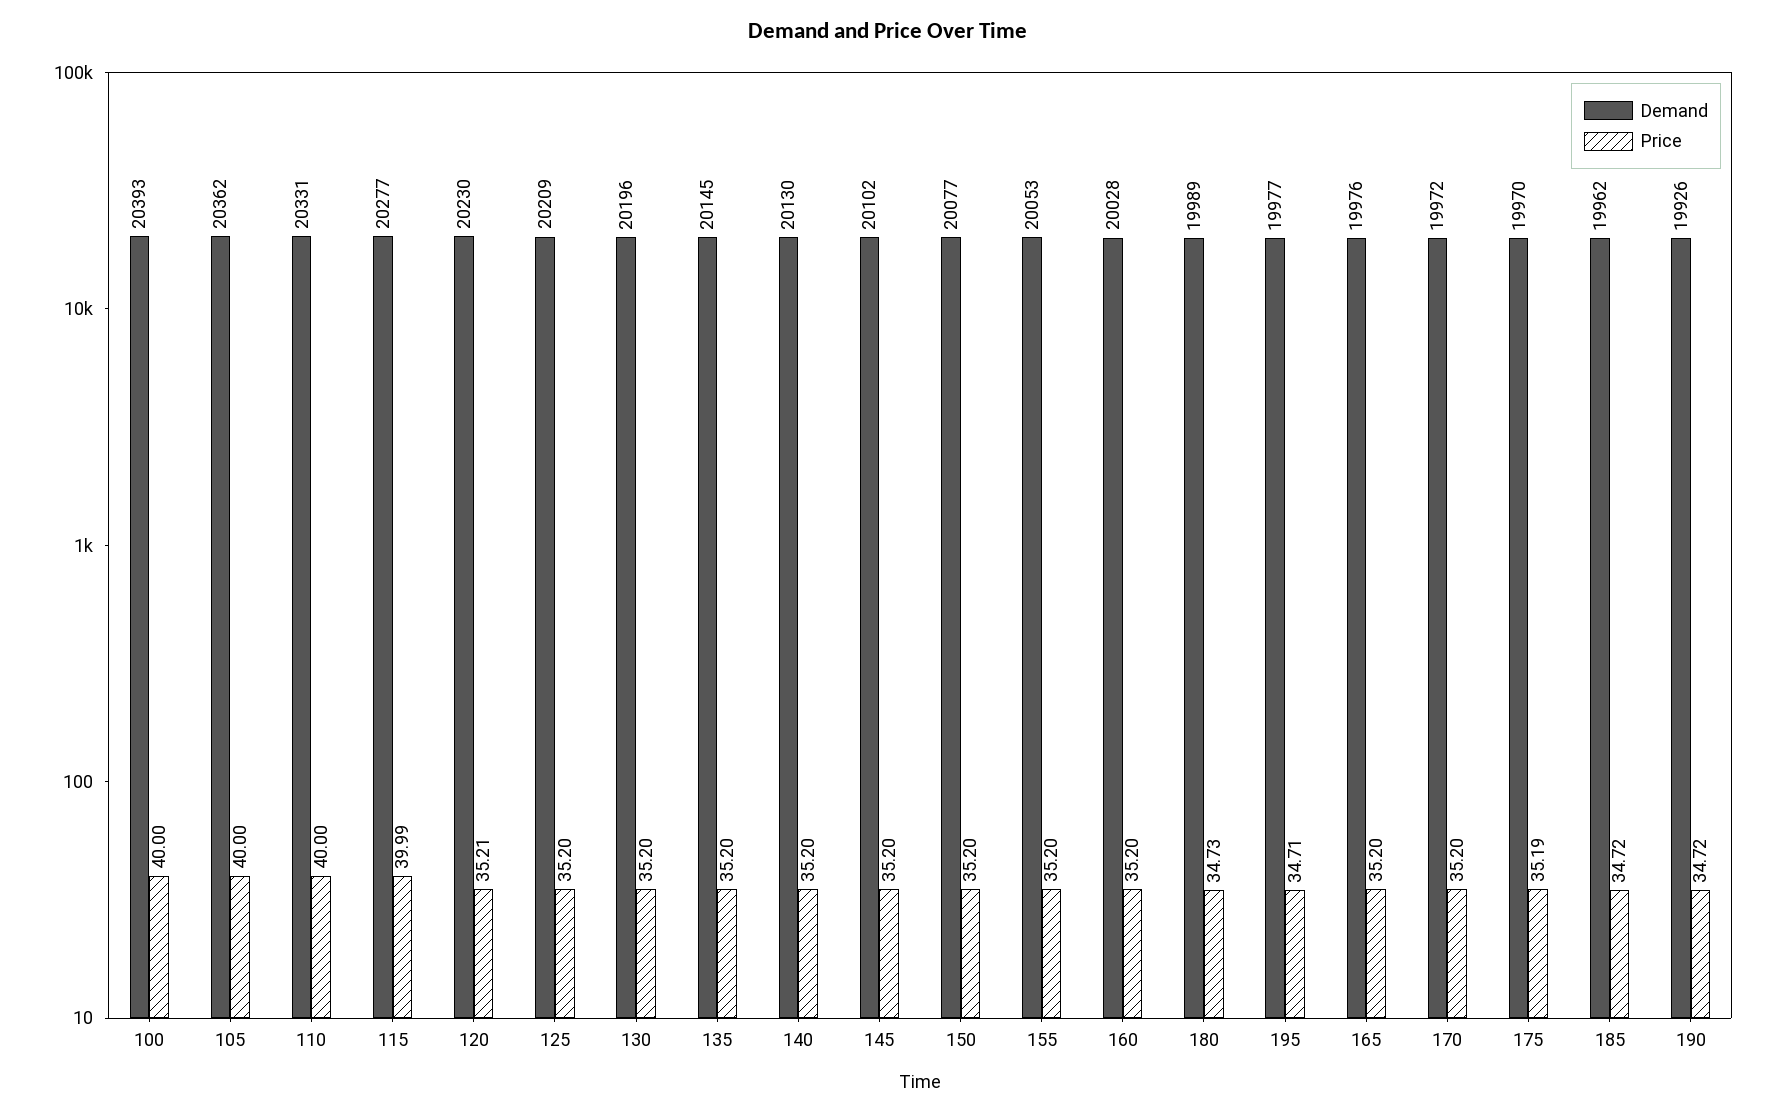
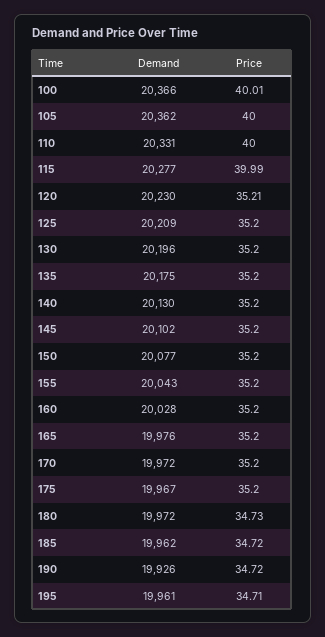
Demand, 100: 20393 -> 20366
Price, 100: 40 -> 40.01
Demand, 135: 20145 -> 20175
Demand, 155: 20053 -> 20043
Demand, 180: 19989 -> 19972
Demand, 195: 19977 -> 19961
Demand, 175: 19970 -> 19967
Price, 175: 35.19 -> 35.2

